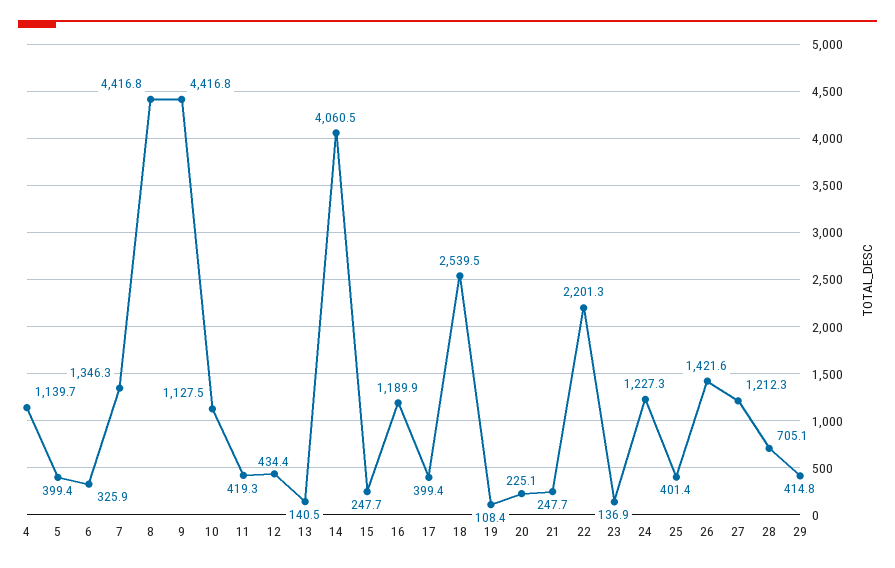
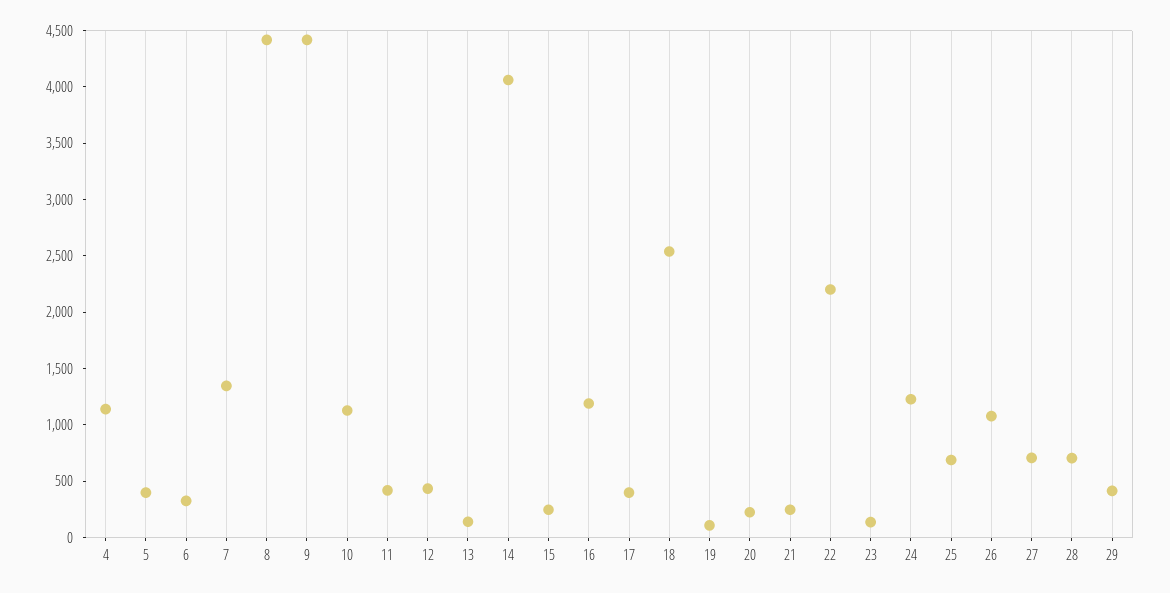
25: 401.4 -> 700
26: 1421.6 -> 1100
27: 1212.3 -> 700

